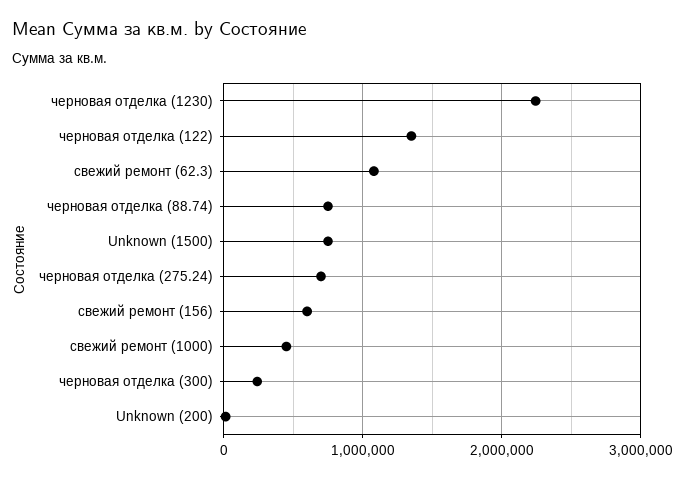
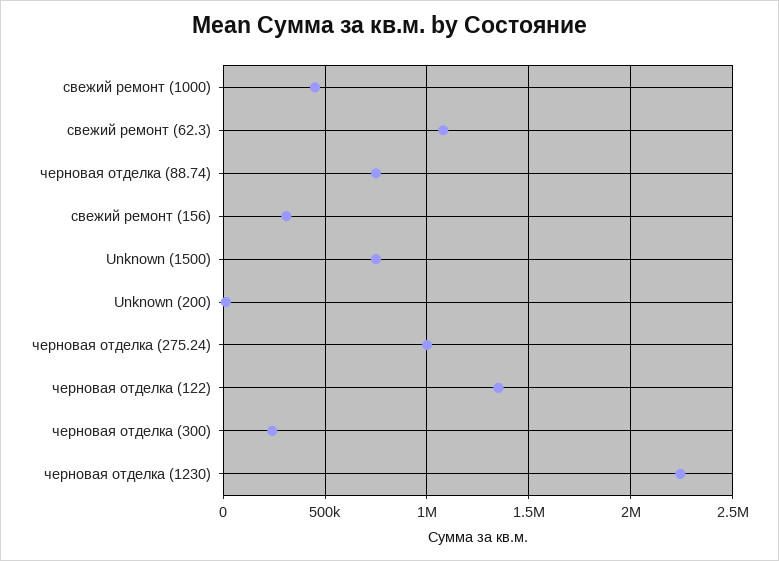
черновая отделка (275.24): 700000 -> 1000000
cвежий ремонт (156): 600000 -> 300000

